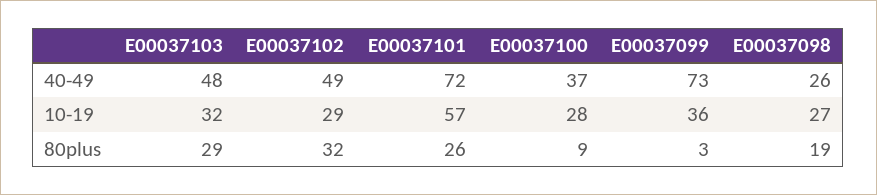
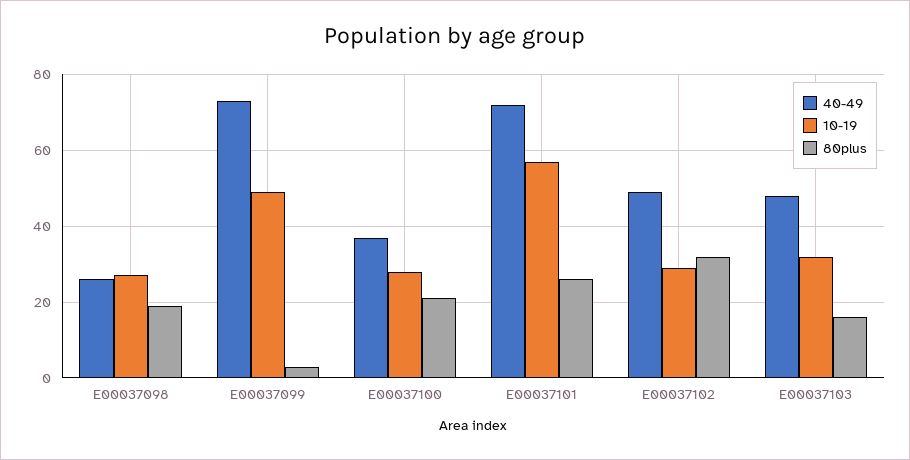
10-19, E00037099: 36 -> 50
80plus, E00037103: 29 -> 15
80plus, E00037100: 9 -> 20

